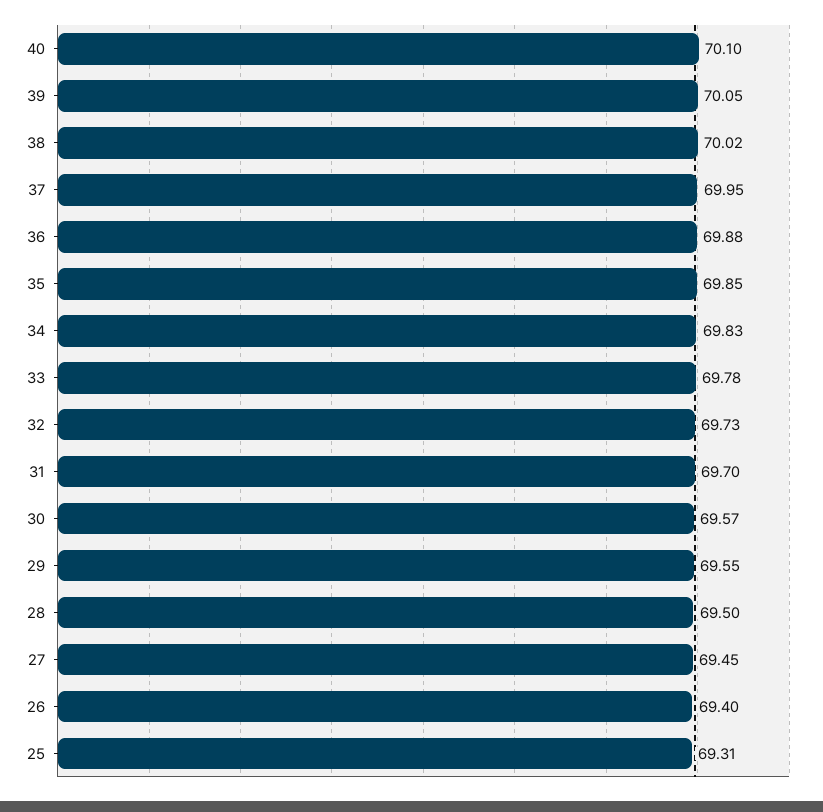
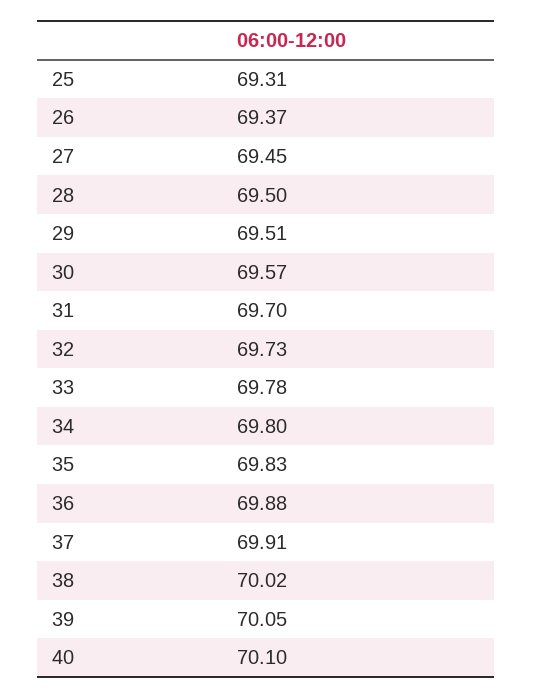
37: 69.95 -> 69.91
35: 69.85 -> 69.83
34: 69.83 -> 69.8
29: 69.55 -> 69.51
26: 69.4 -> 69.37

